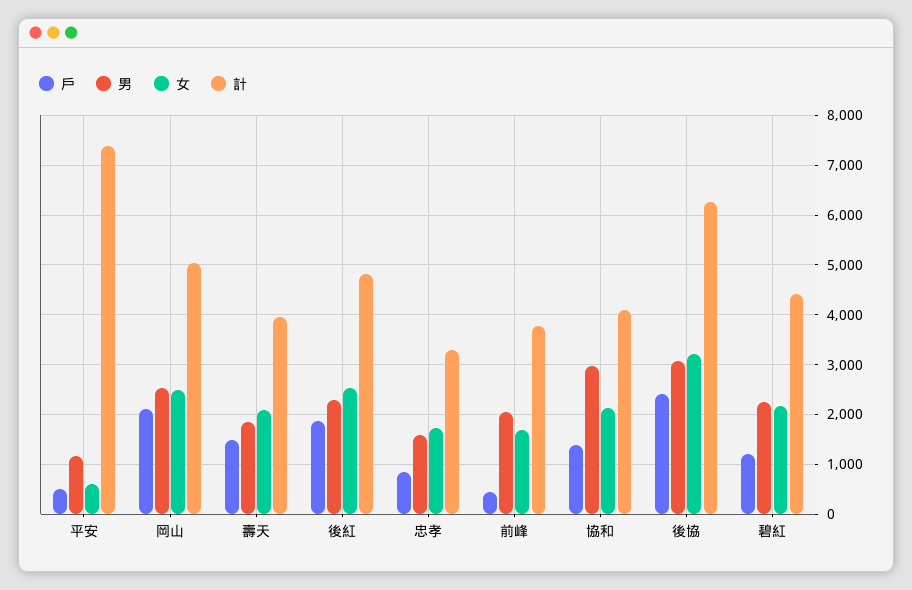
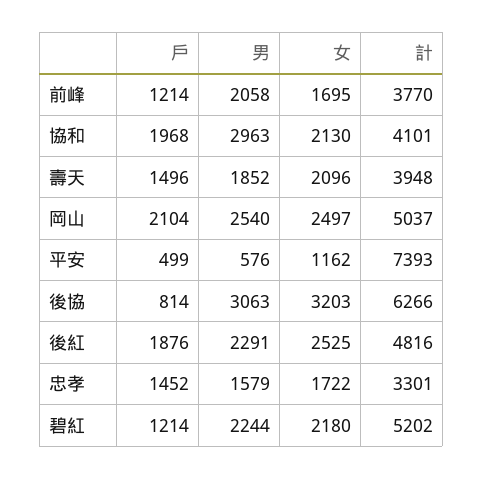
男, 平安: 1200 -> 576
女, 平安: 600 -> 1162
戶, 忠孝: 800 -> 1452
戶, 前峰: 400 -> 1214
戶, 協和: 1400 -> 1968
戶, 後協: 2400 -> 814
計, 碧紅: 4400 -> 5202

